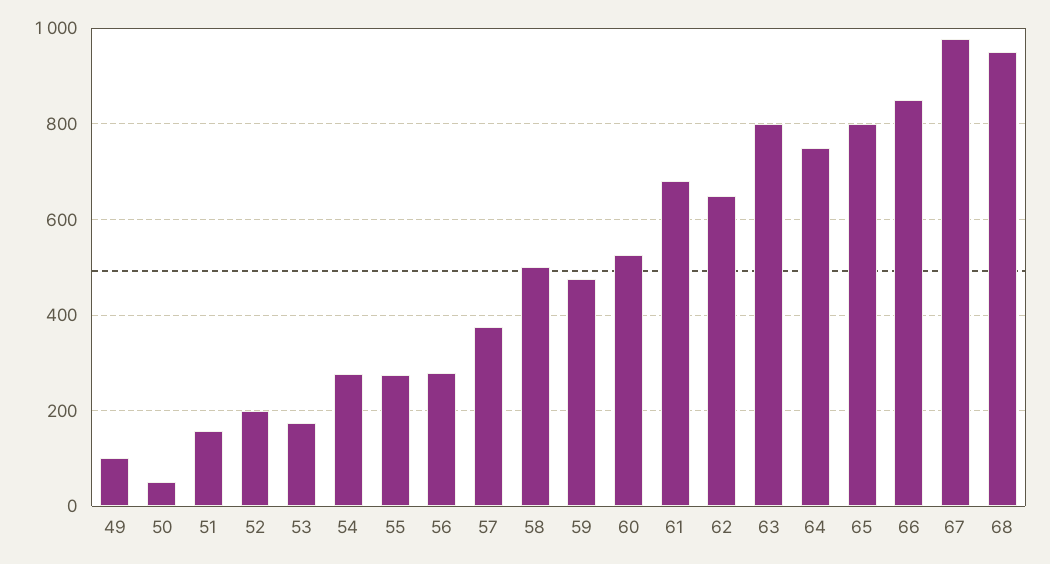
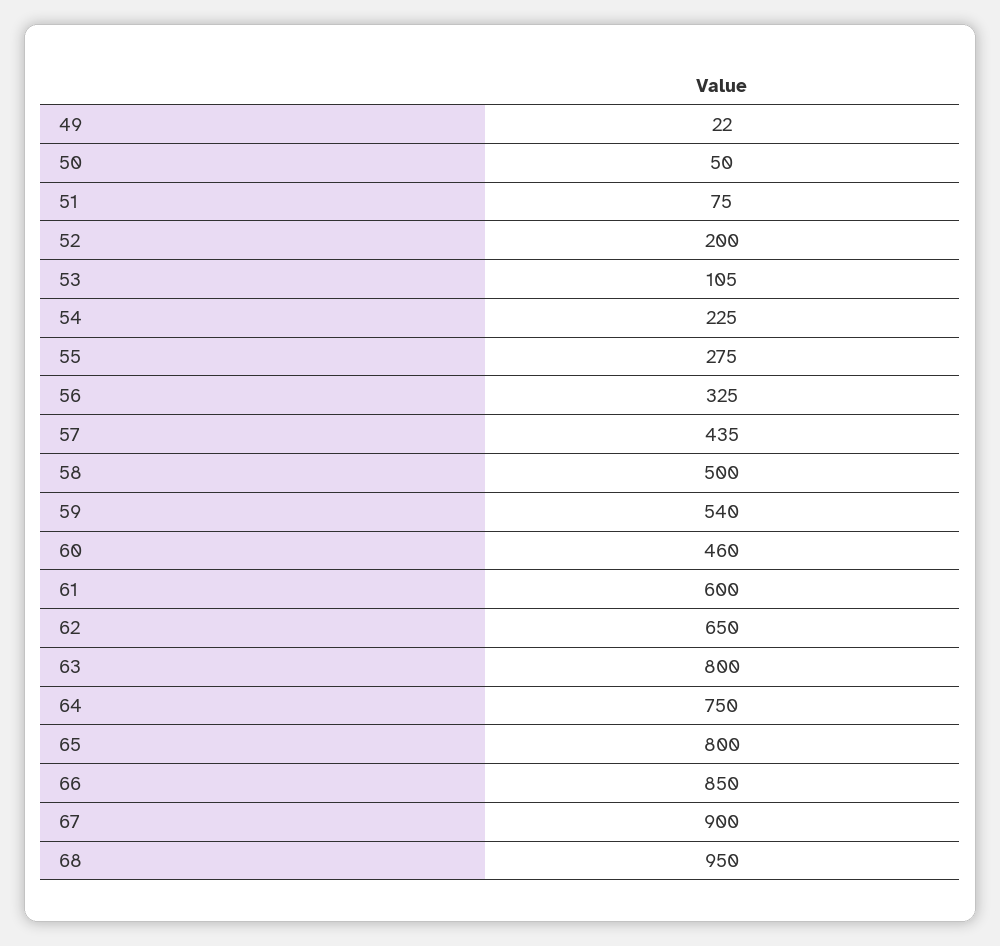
49: 100 -> 22
51: 160 -> 75
53: 180 -> 105
54: 280 -> 225
56: 280 -> 325
57: 380 -> 435
59: 480 -> 540
60: 520 -> 460
61: 680 -> 600
67: 980 -> 900

